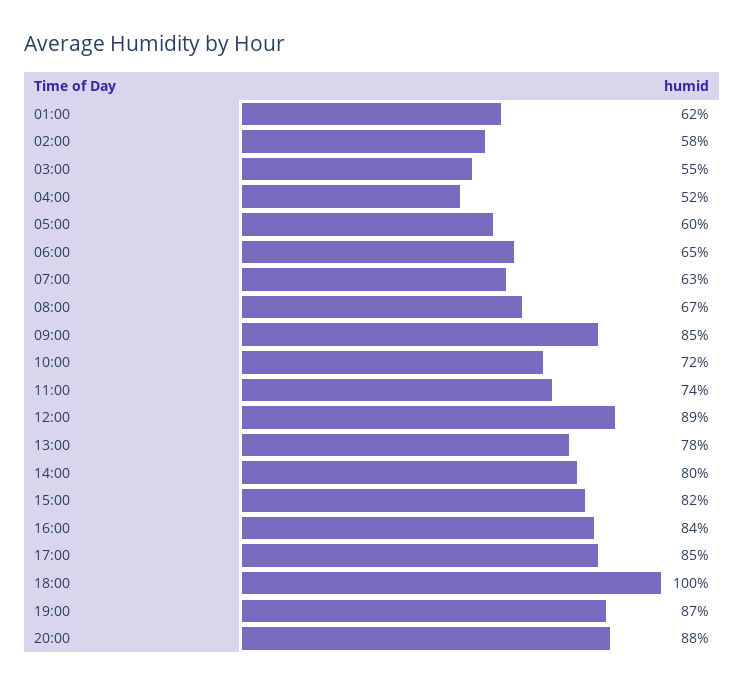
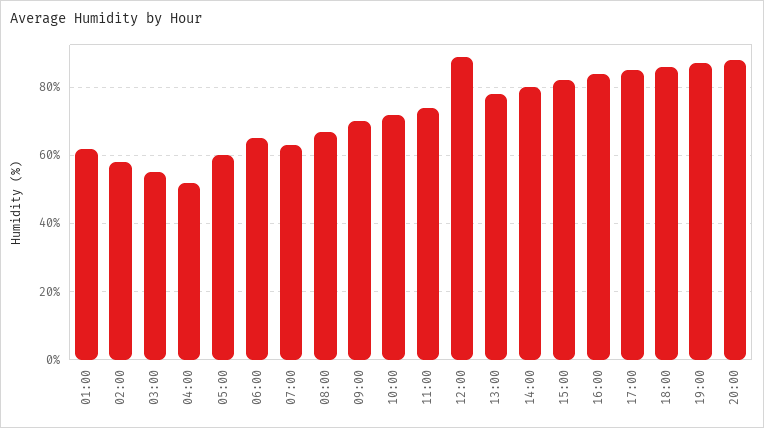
09:00: 85 -> 70
18:00: 100 -> 85

